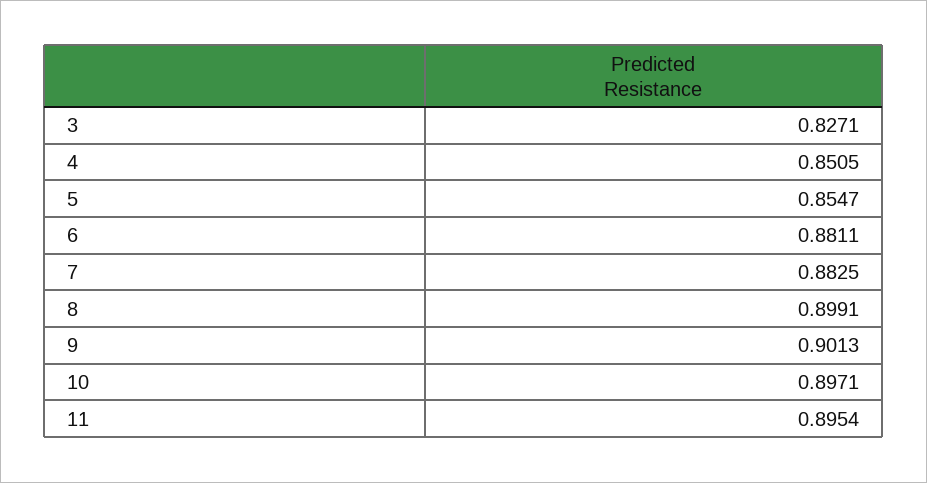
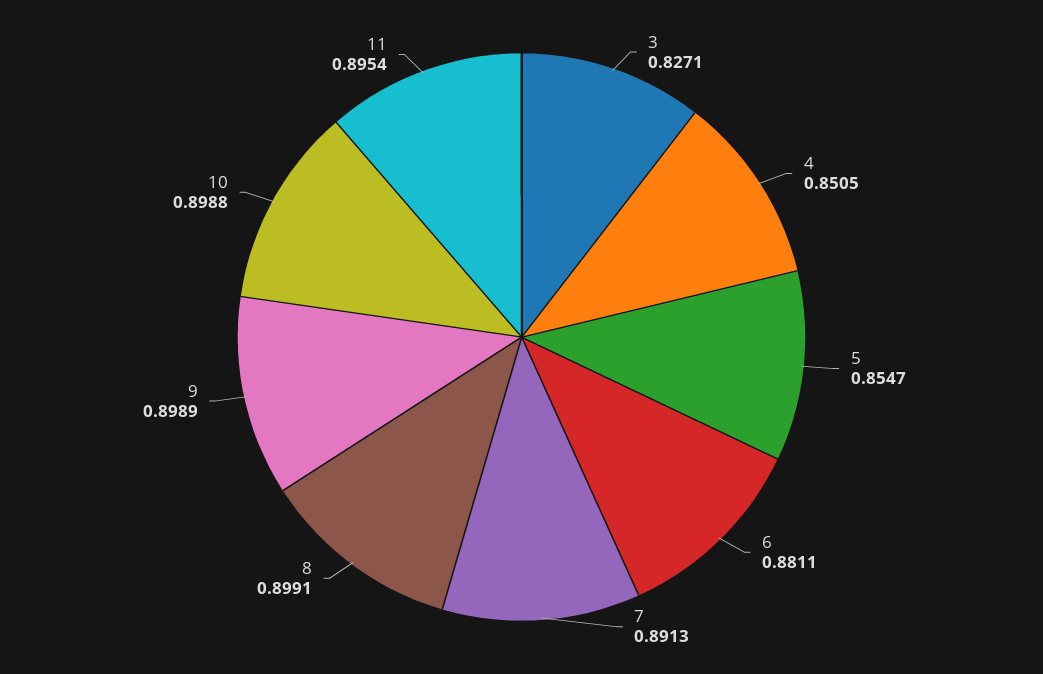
7: 0.8825 -> 0.8913
9: 0.9013 -> 0.8989
10: 0.8971 -> 0.8988

